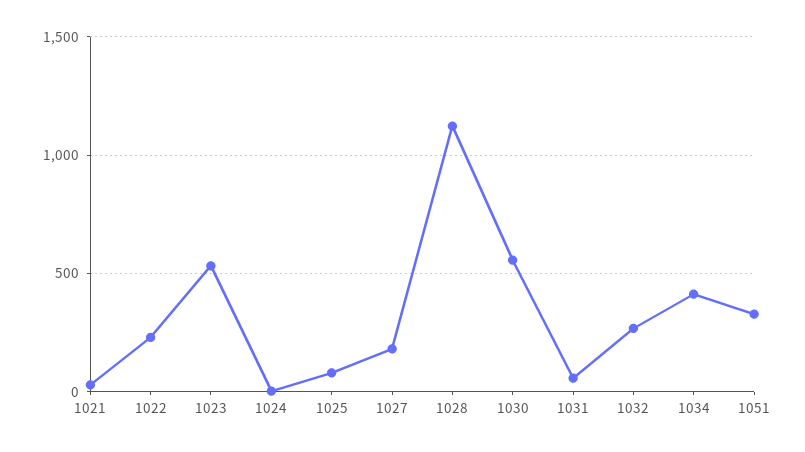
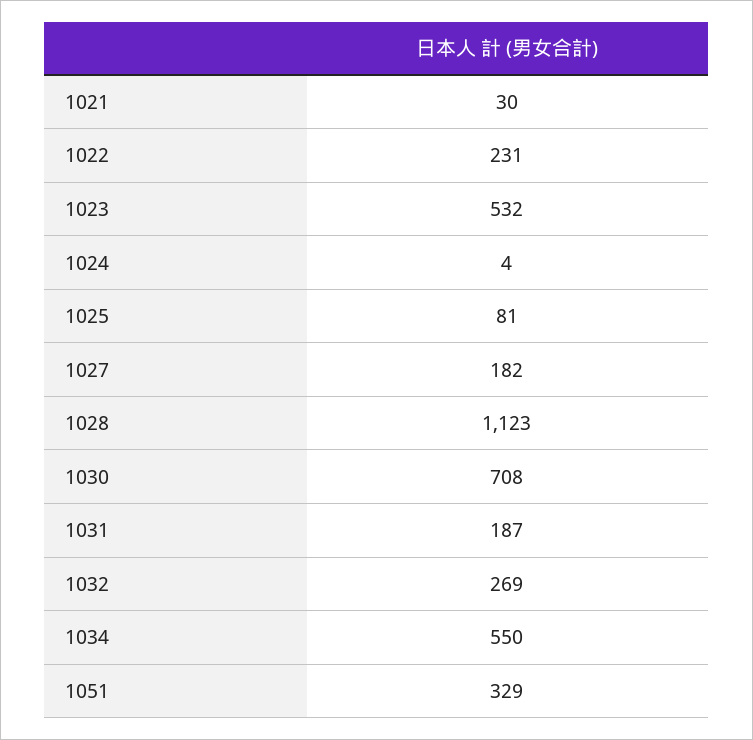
1030: 550 -> 708
1031: 50 -> 187
1034: 400 -> 550

